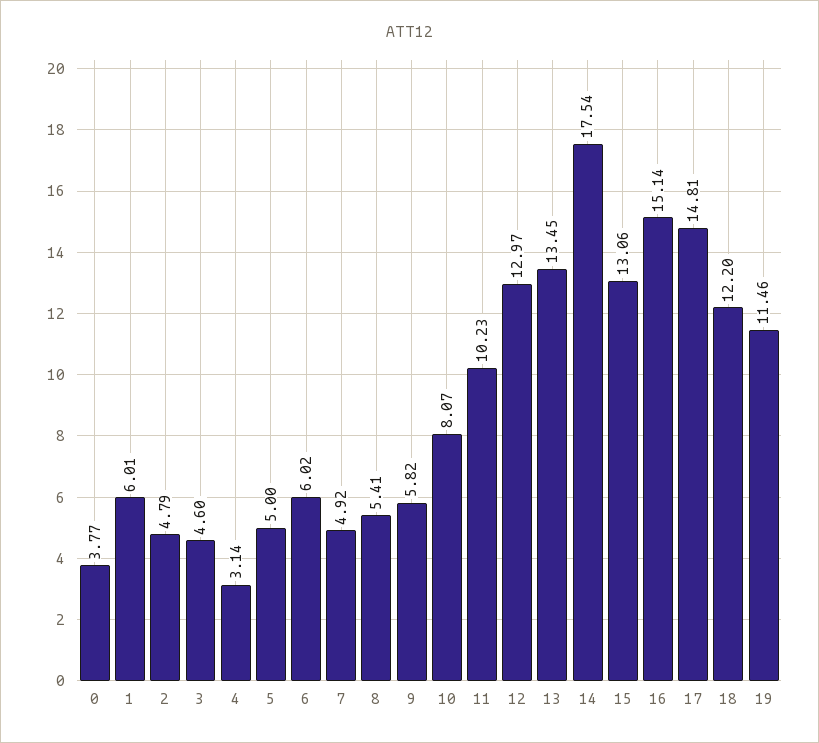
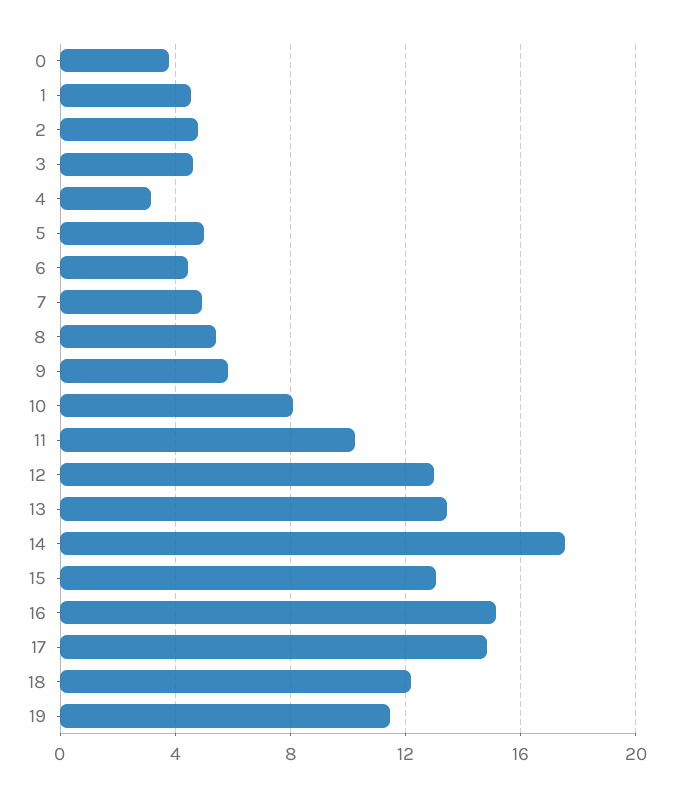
1: 6.01 -> 4.5
6: 6.02 -> 4.5

